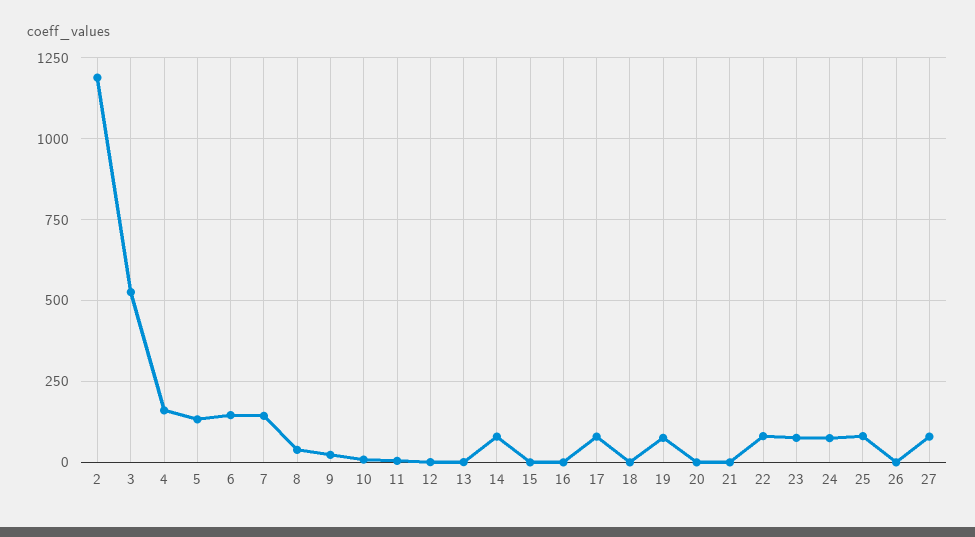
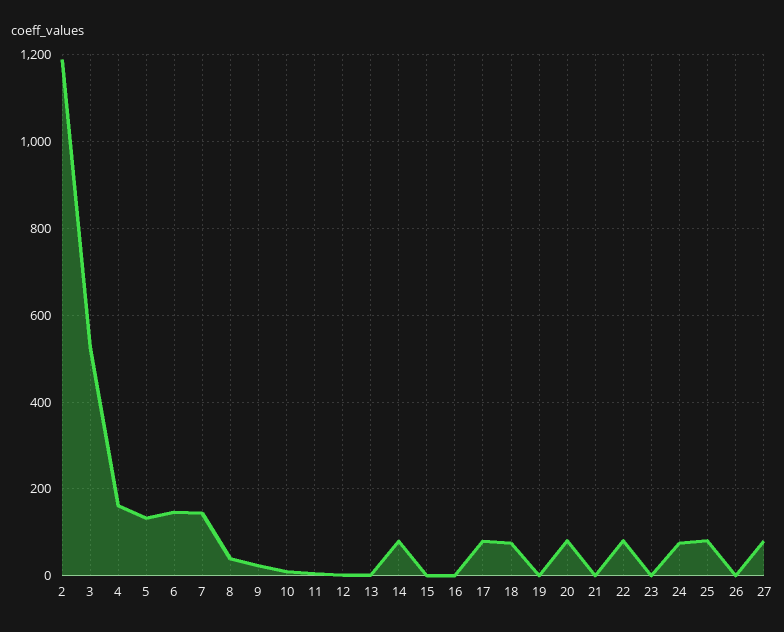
18: 0 -> 80
19: 75 -> 0
20: 0 -> 80
23: 75 -> 0

